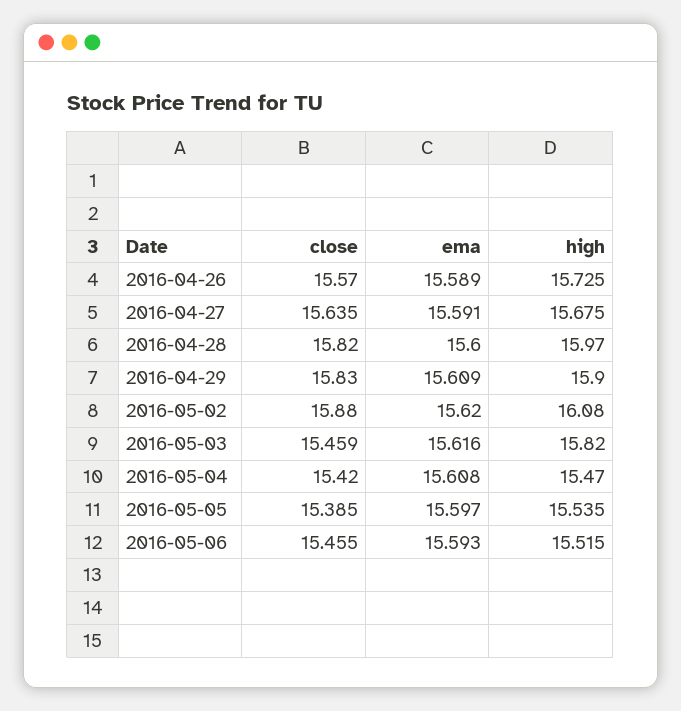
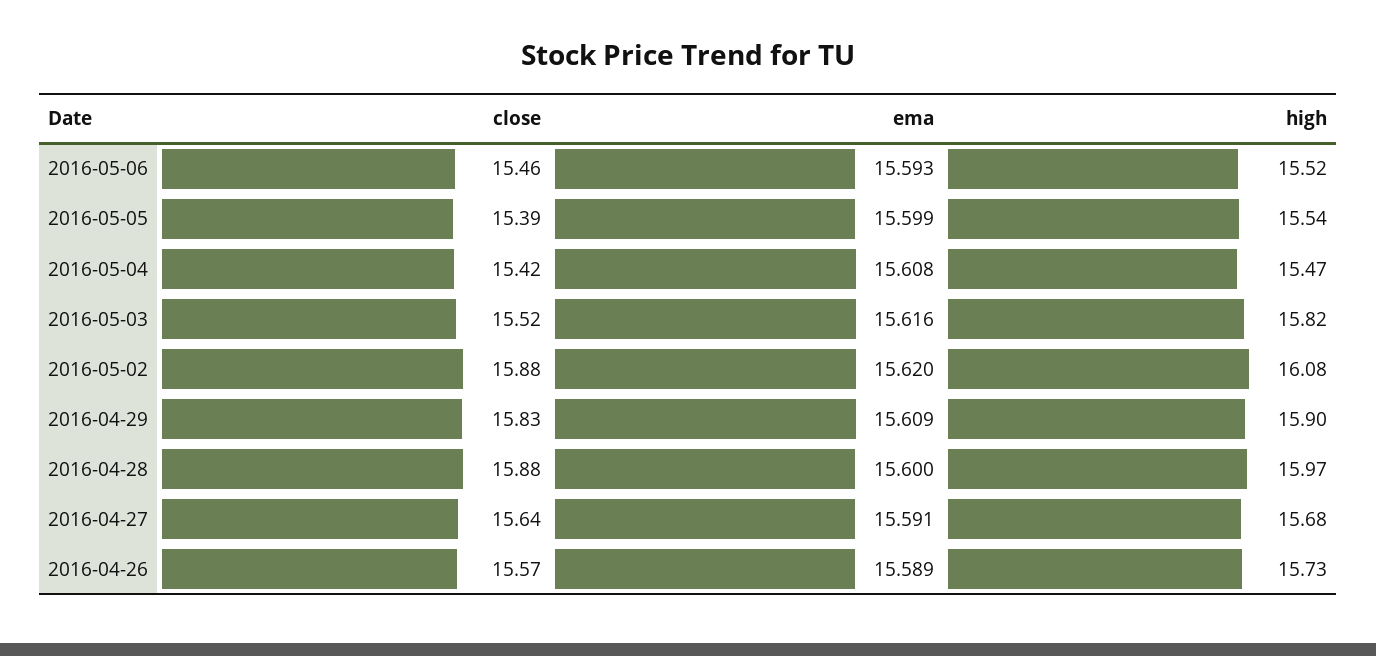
close, 2016-04-28: 15.82 -> 15.88
close, 2016-05-03: 15.459 -> 15.52
ema, 2016-05-05: 15.597 -> 15.599

